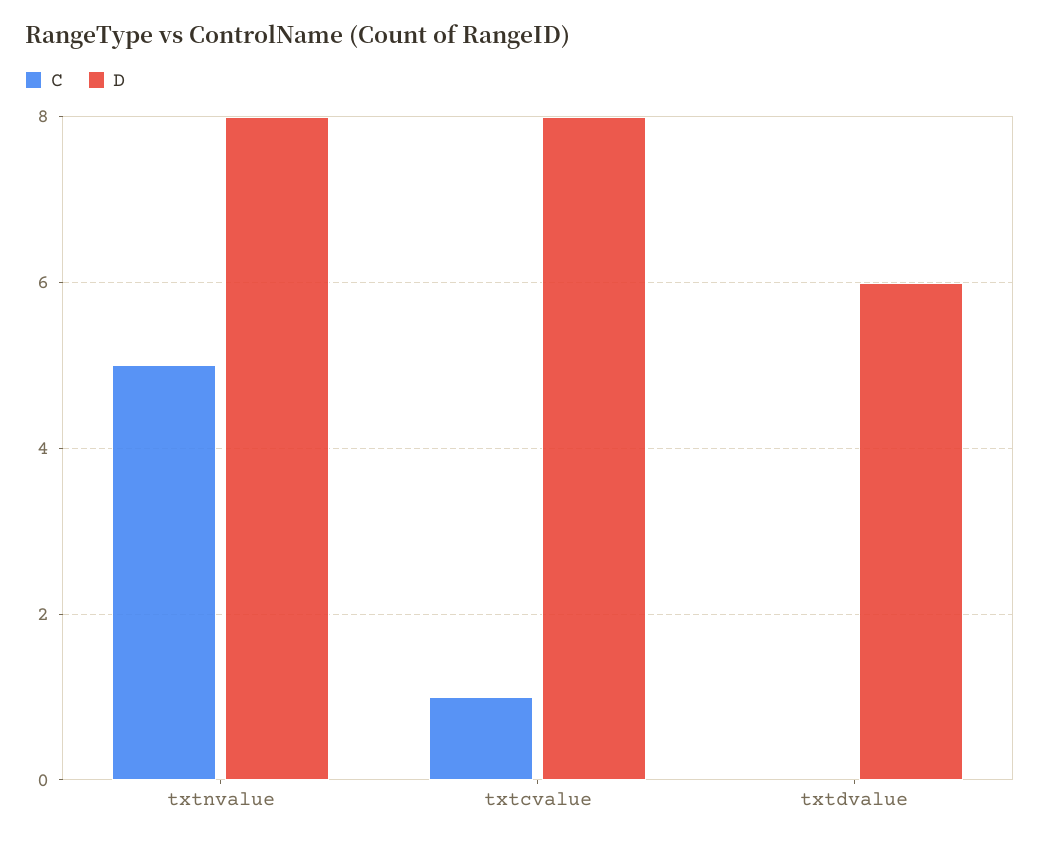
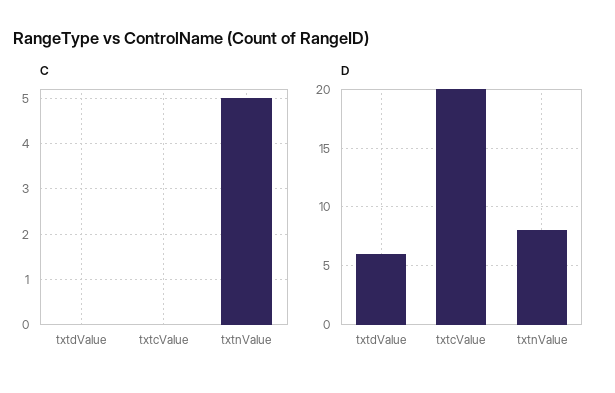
C, txtcvalue: 1 -> 0
D, txtcvalue: 8 -> 20

